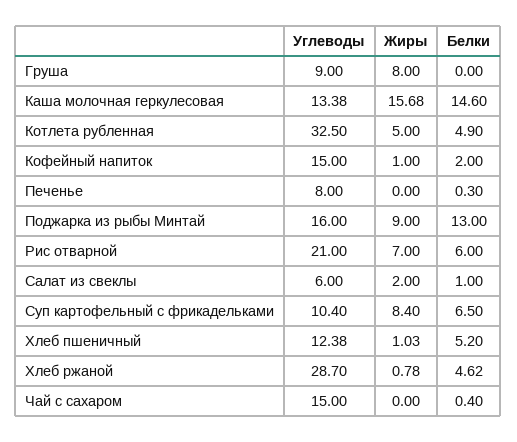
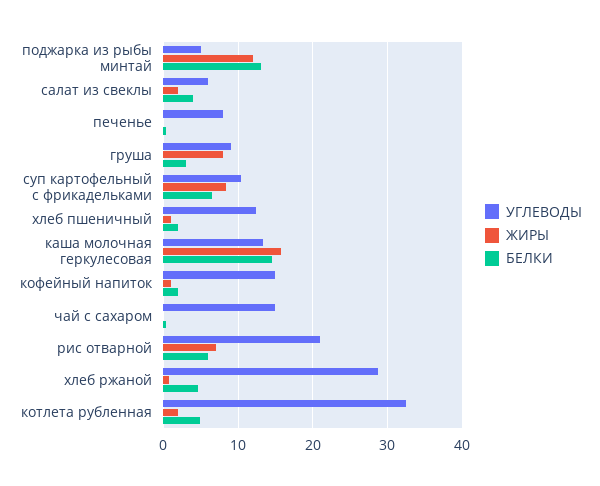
Белки, Груша: 0 -> 3
Жиры, Котлета рубленная: 5 -> 2
Углеводы, Поджарка из рыбы Минтай: 16 -> 5
Жиры, Поджарка из рыбы Минтай: 9 -> 12
Белки, Салат из свеклы: 1 -> 4
Белки, Хлеб пшеничный: 5.2 -> 2

